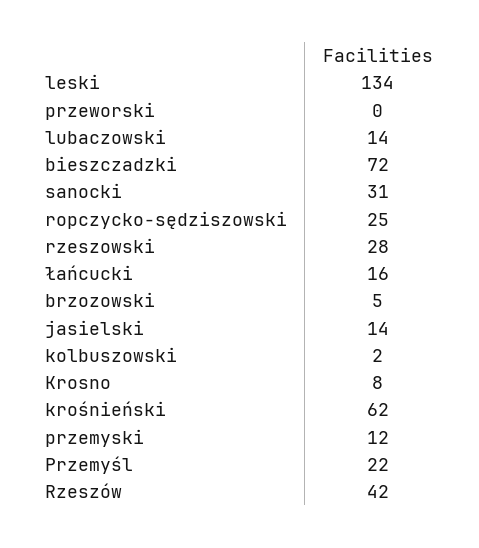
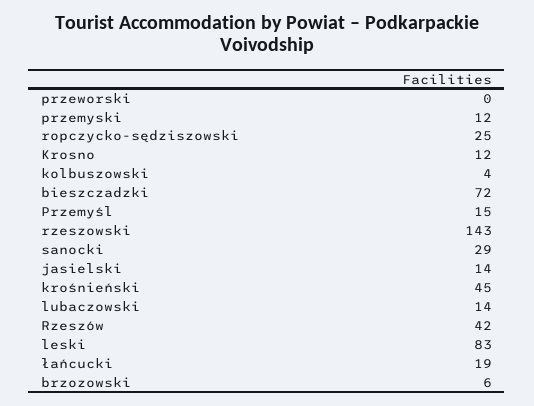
leski: 134 -> 83
sanocki: 31 -> 29
rzeszowski: 28 -> 143
łańcucki: 16 -> 19
brzozowski: 5 -> 6
kolbuszowski: 2 -> 4
Krosno: 8 -> 12
krośnieński: 62 -> 45
Przemyśl: 22 -> 15

